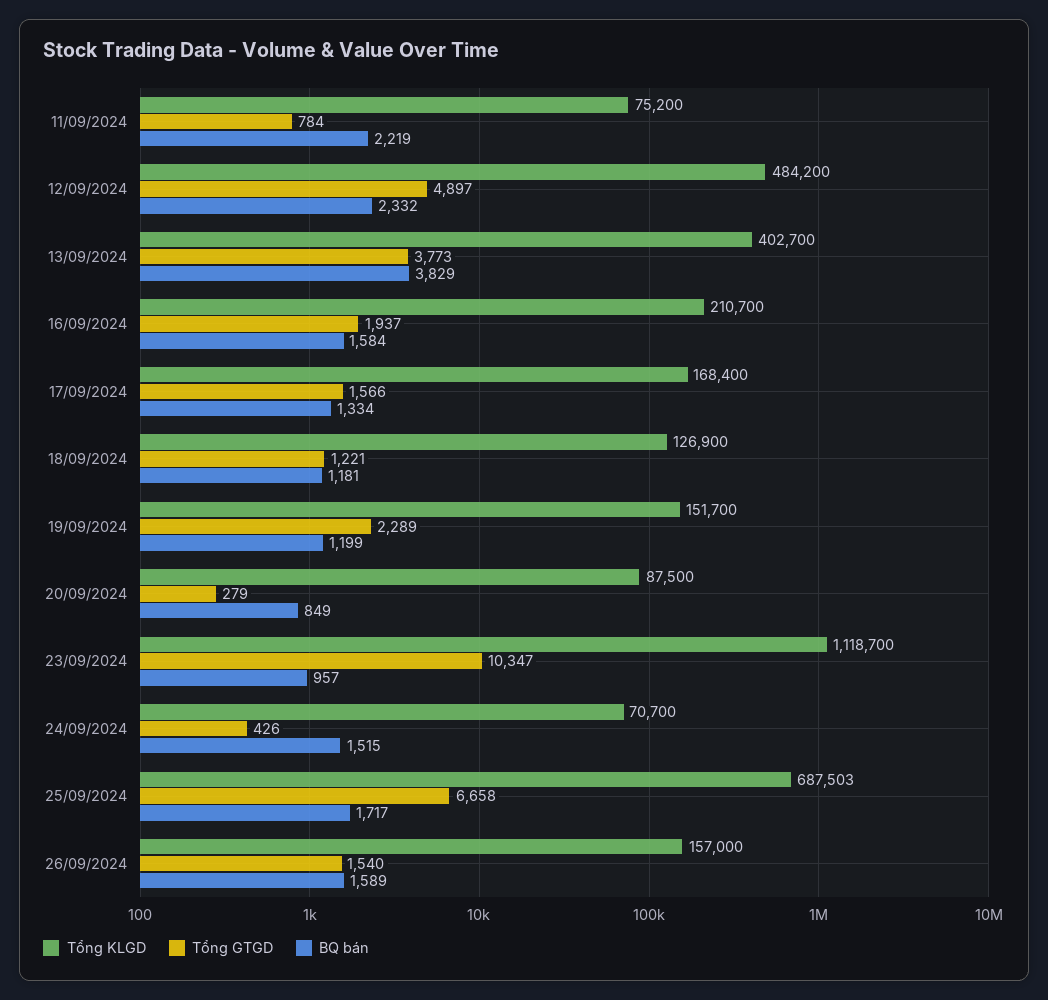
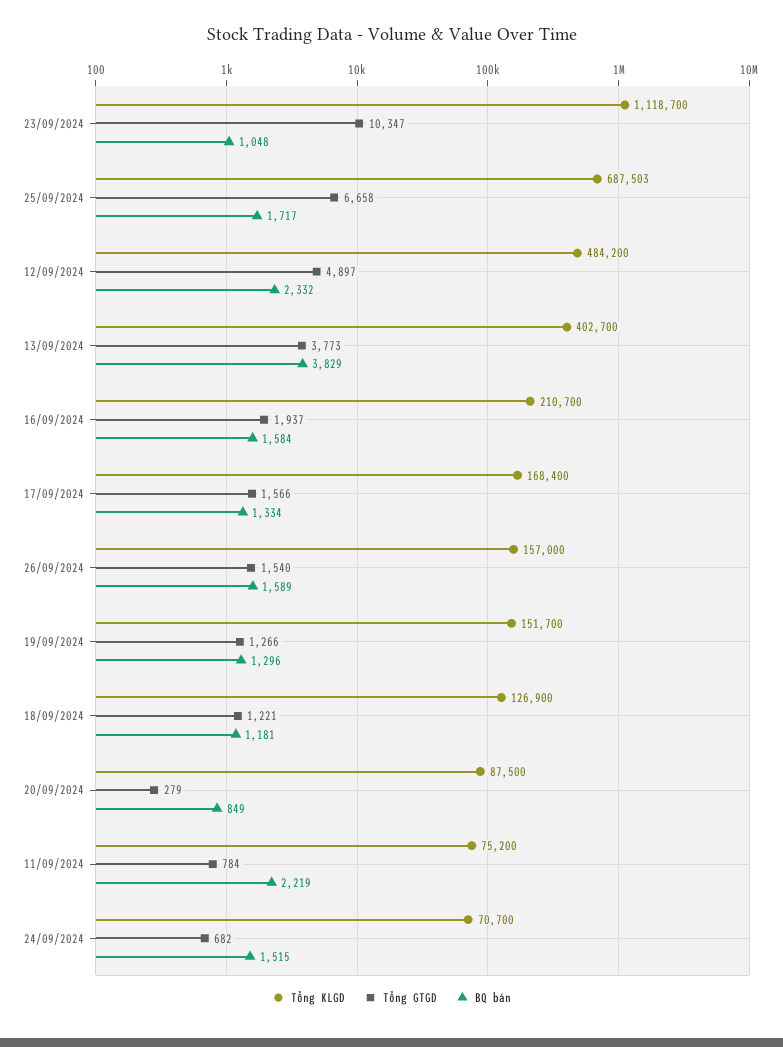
Tổng GTGD, 19/09/2024: 2289 -> 1266
BQ bán, 19/09/2024: 1199 -> 1296
BQ bán, 23/09/2024: 957 -> 1048
Tổng GTGD, 24/09/2024: 426 -> 682

